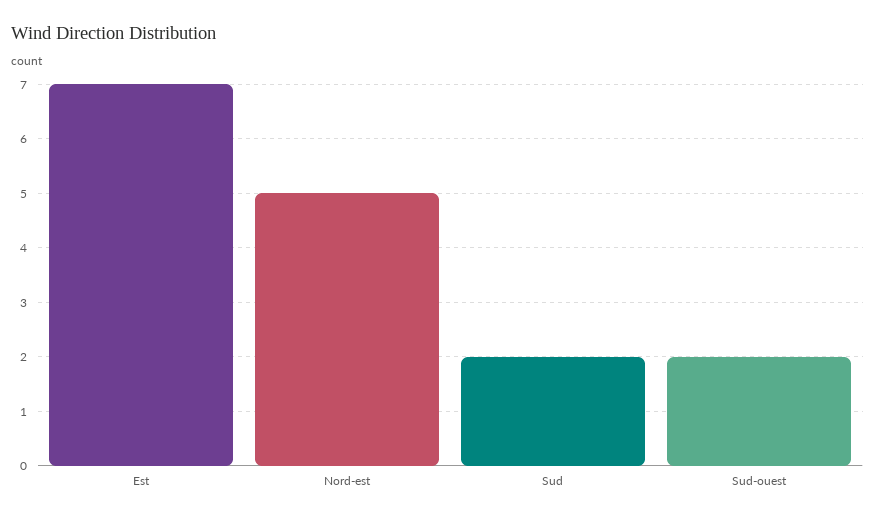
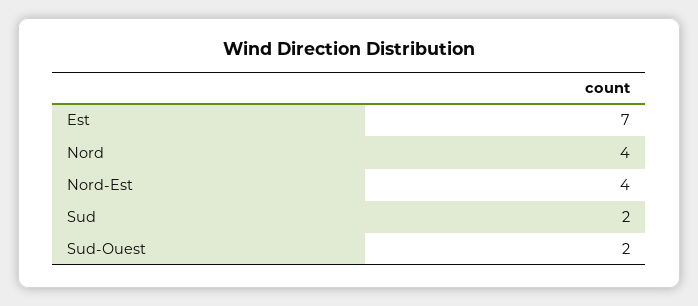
Nord-est: 5 -> 4
Nord: none -> 4

